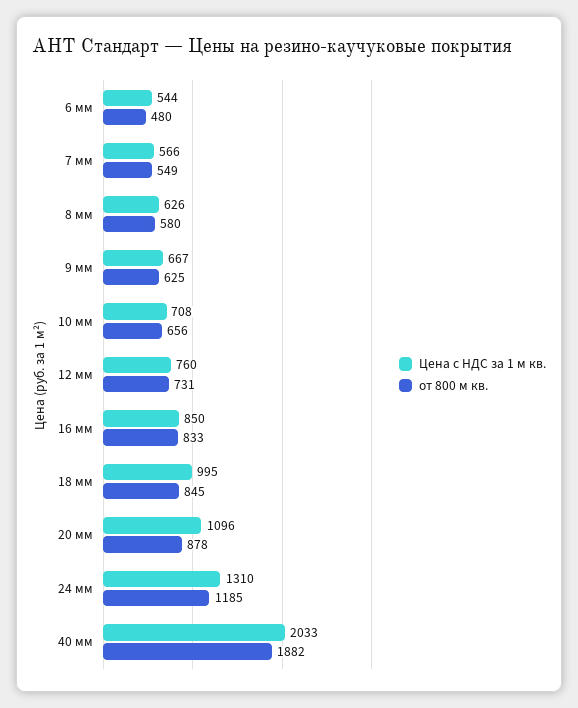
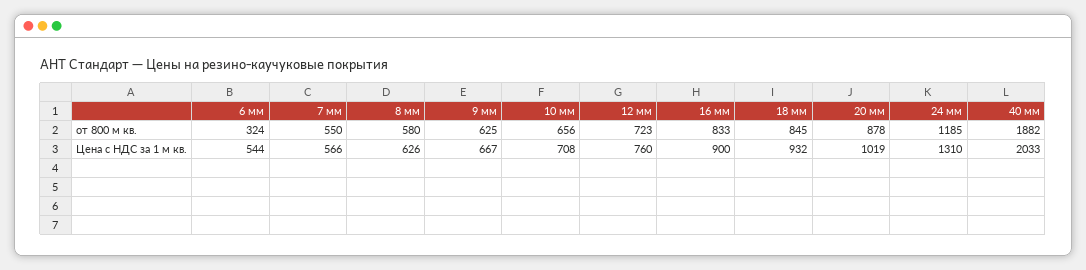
от 800 м кв., 6 мм: 480 -> 324
от 800 м кв., 7 мм: 549 -> 550
от 800 м кв., 12 мм: 731 -> 723
Цена с НДС за 1 м кв., 16 мм: 850 -> 900
Цена с НДС за 1 м кв., 18 мм: 995 -> 932
Цена с НДС за 1 м кв., 20 мм: 1096 -> 1019

